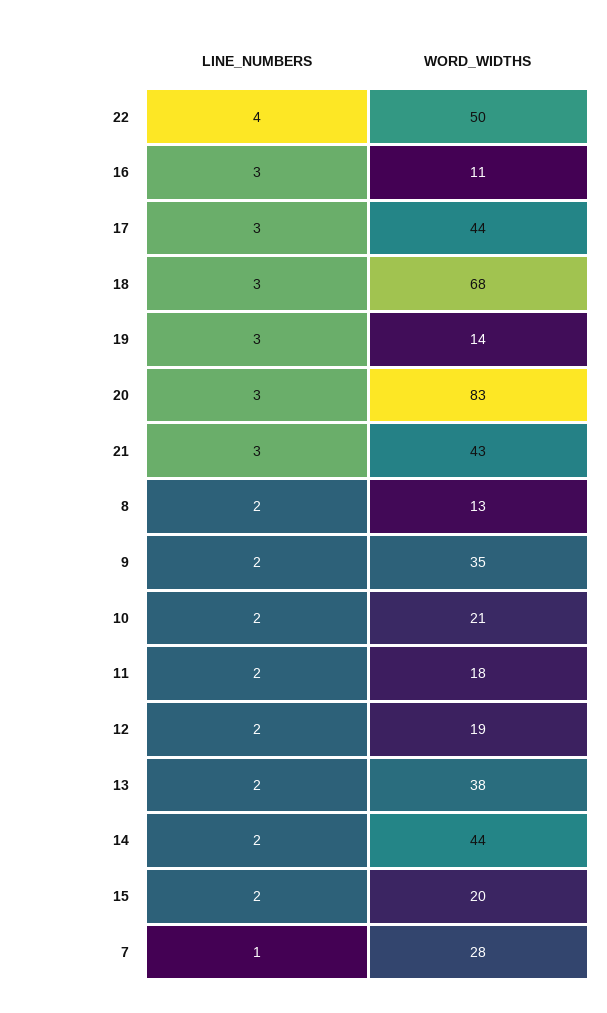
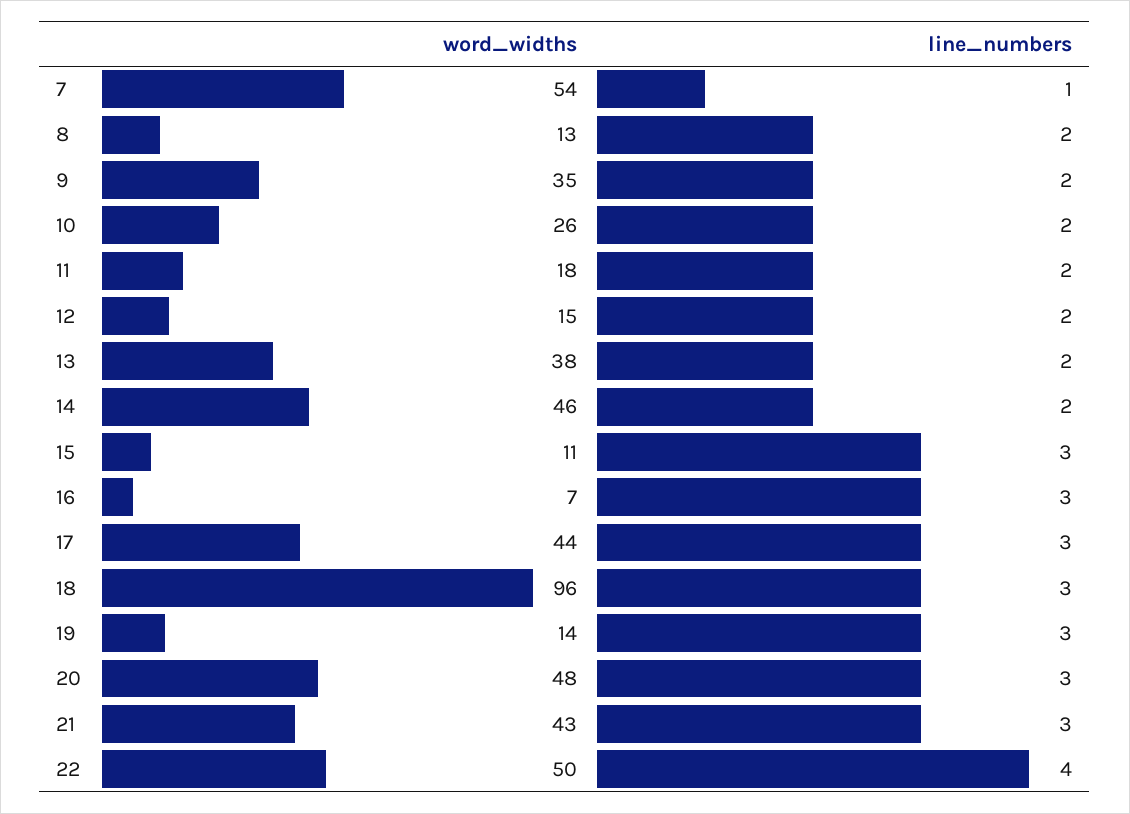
WORD_WIDTHS, 16: 11 -> 7
WORD_WIDTHS, 18: 68 -> 96
WORD_WIDTHS, 20: 83 -> 48
WORD_WIDTHS, 10: 21 -> 26
WORD_WIDTHS, 12: 19 -> 15
WORD_WIDTHS, 14: 44 -> 46
LINE_NUMBERS, 15: 2 -> 3
WORD_WIDTHS, 15: 20 -> 11
WORD_WIDTHS, 7: 28 -> 54

